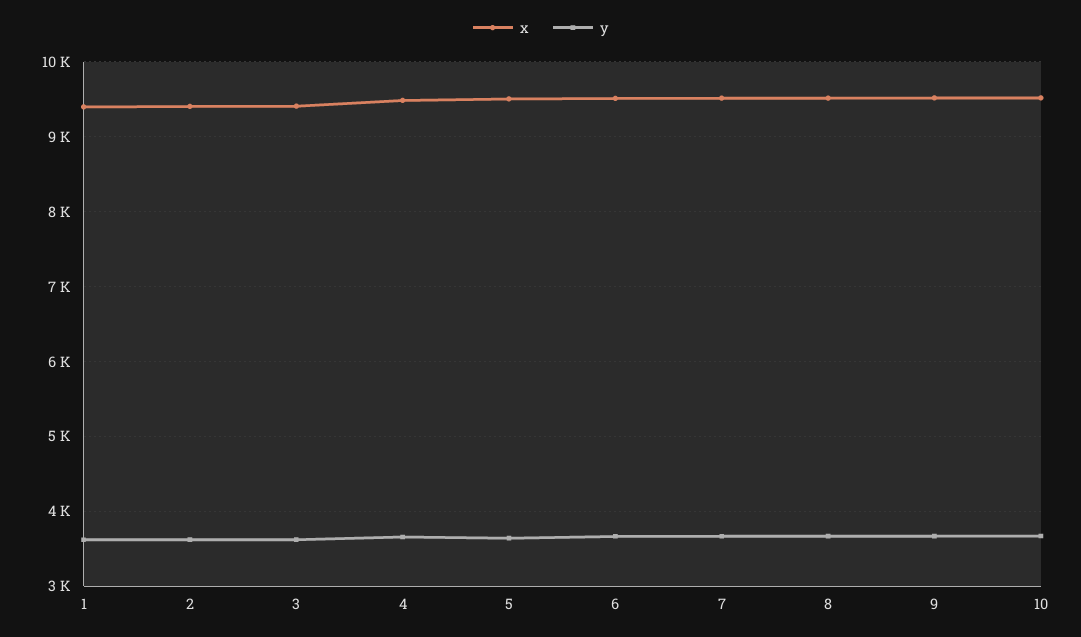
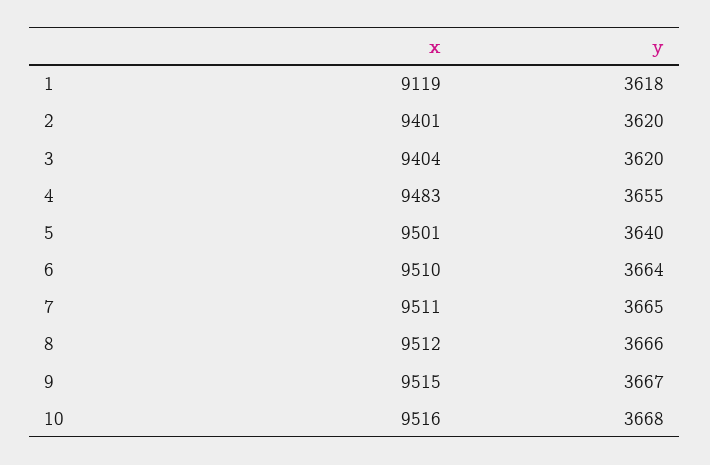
x, 1: 9400 -> 9119

